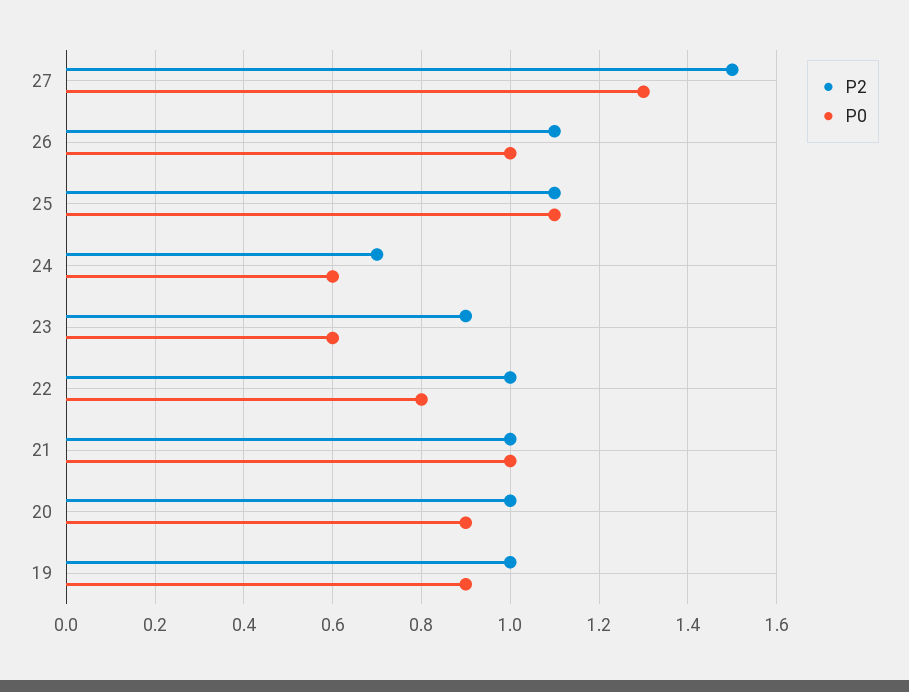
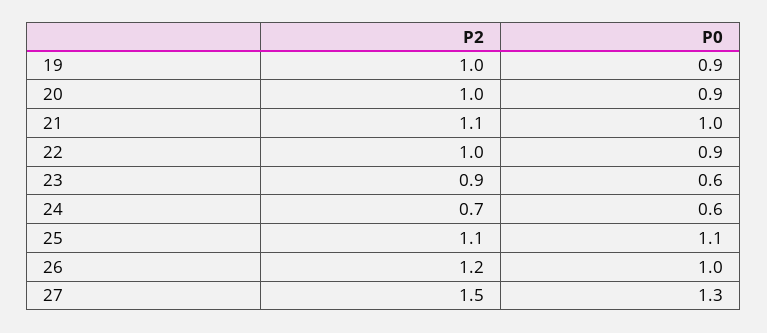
P2, 26: 1.1 -> 1.2
P0, 22: 0.8 -> 0.9
P2, 21: 1 -> 1.1

